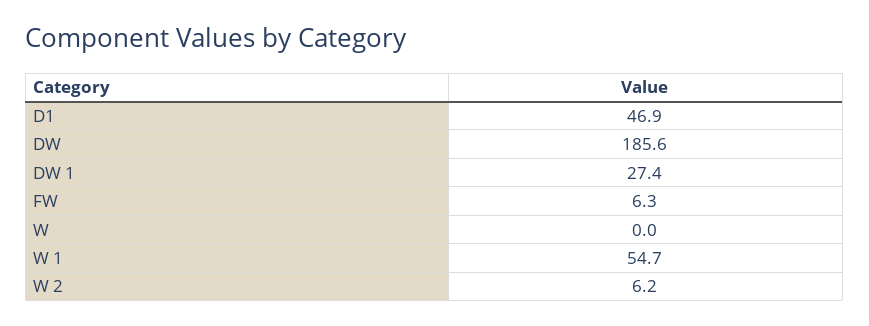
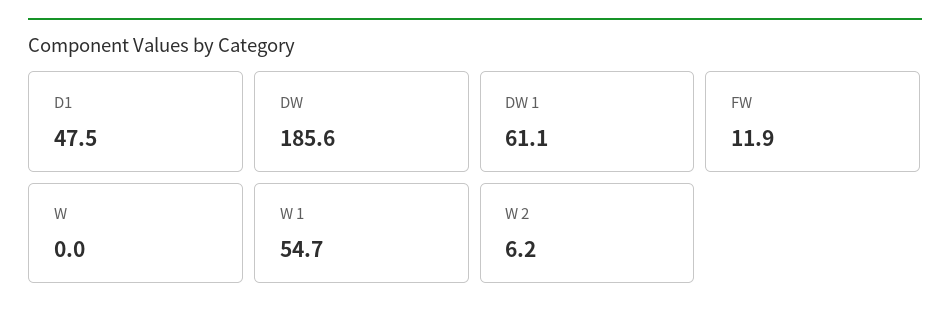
D1: 46.9 -> 47.5
DW 1: 27.4 -> 61.1
FW: 6.3 -> 11.9

